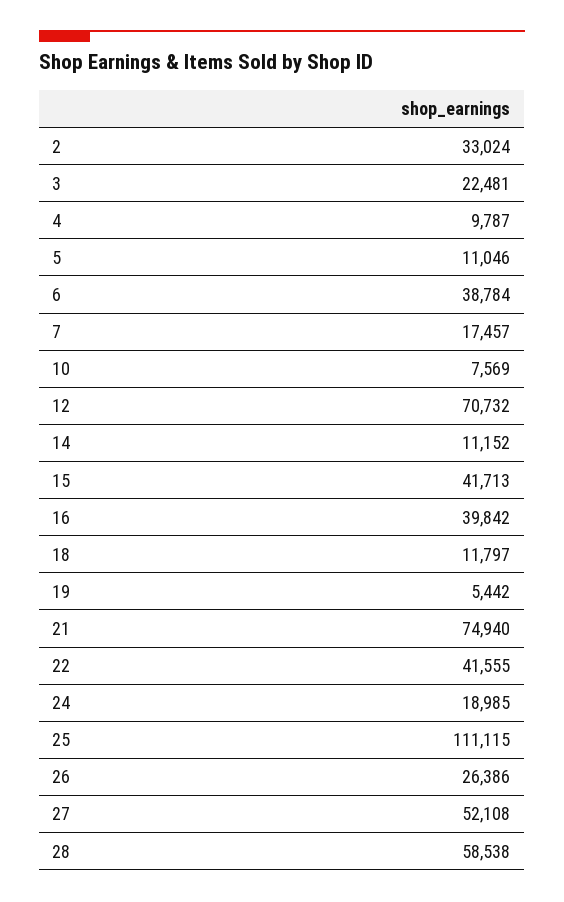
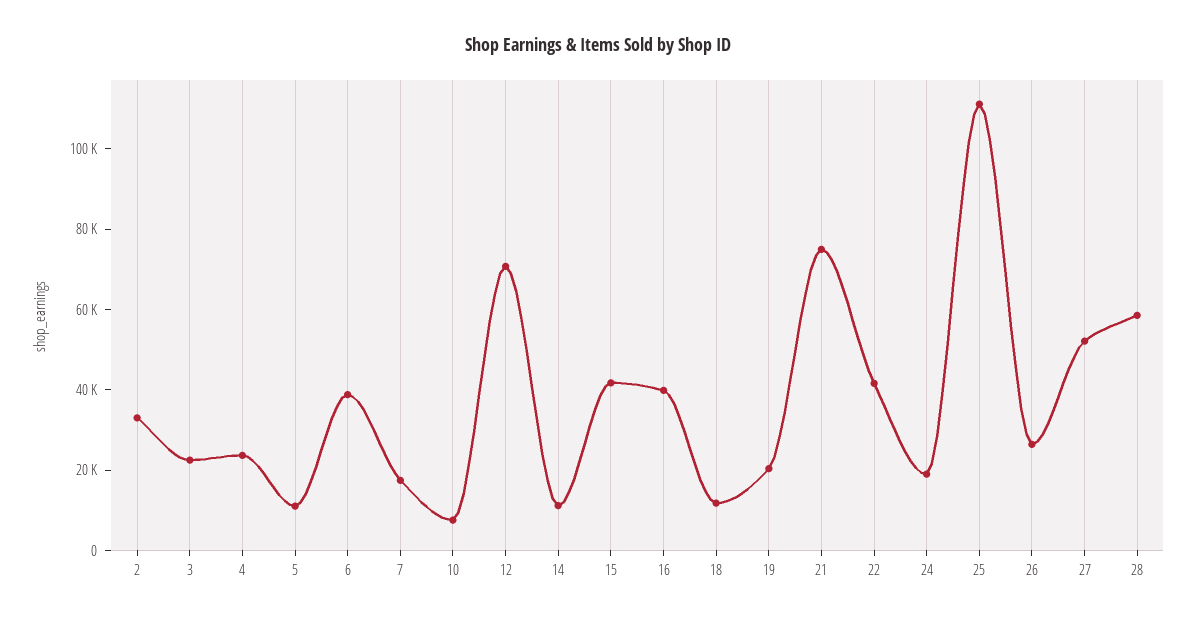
4: 9787 -> 25000
19: 5442 -> 20000

